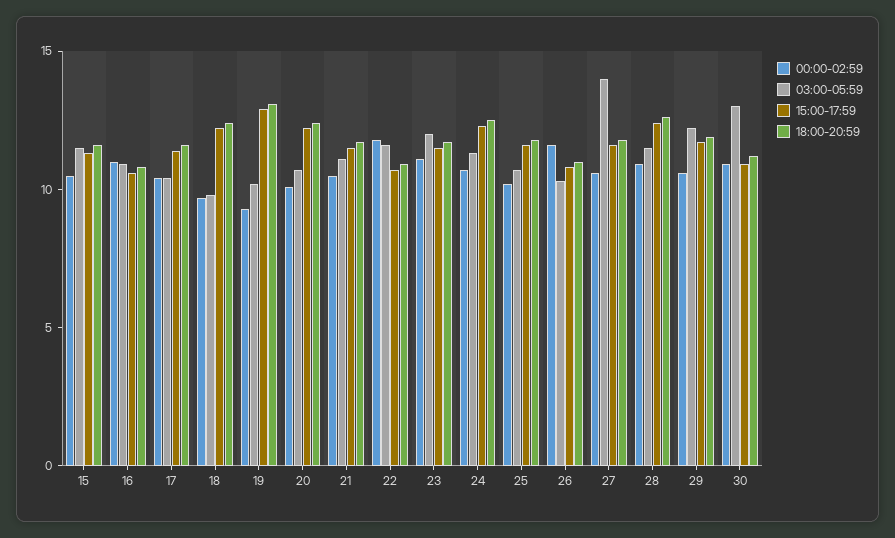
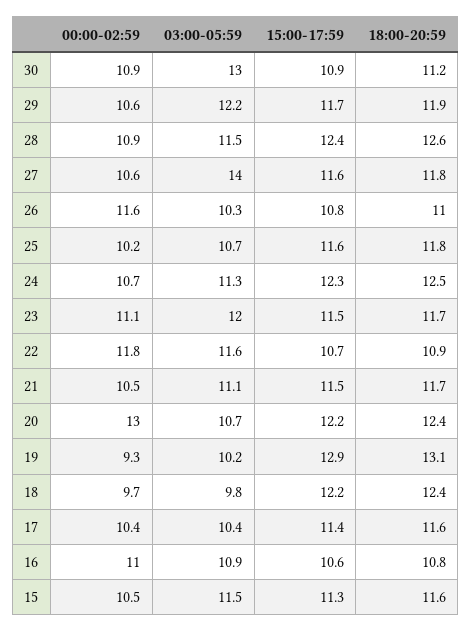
00:00-02:59, 20: 10 -> 13

